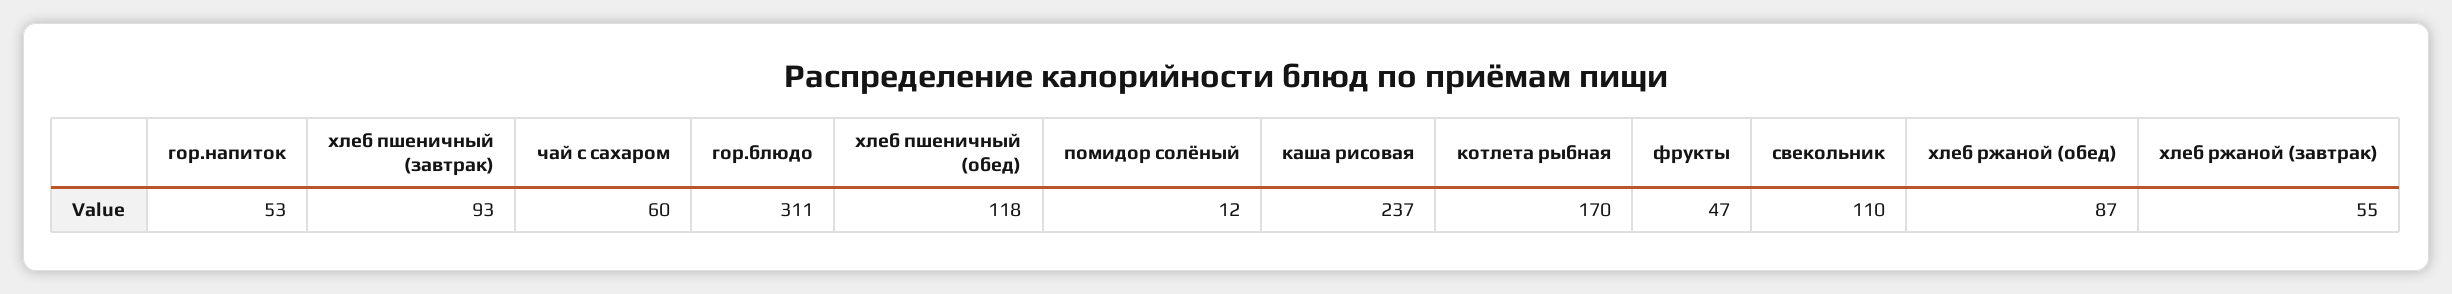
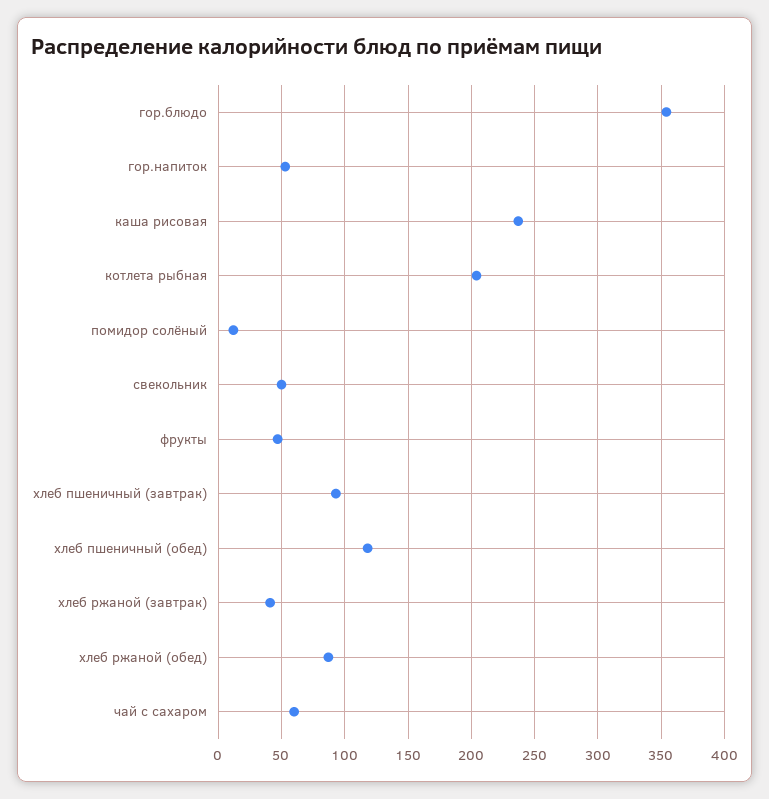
гор.блюдо: 311 -> 355
котлета рыбная: 170 -> 205
свекольник: 110 -> 50
хлеб ржаной (завтрак): 55 -> 40

